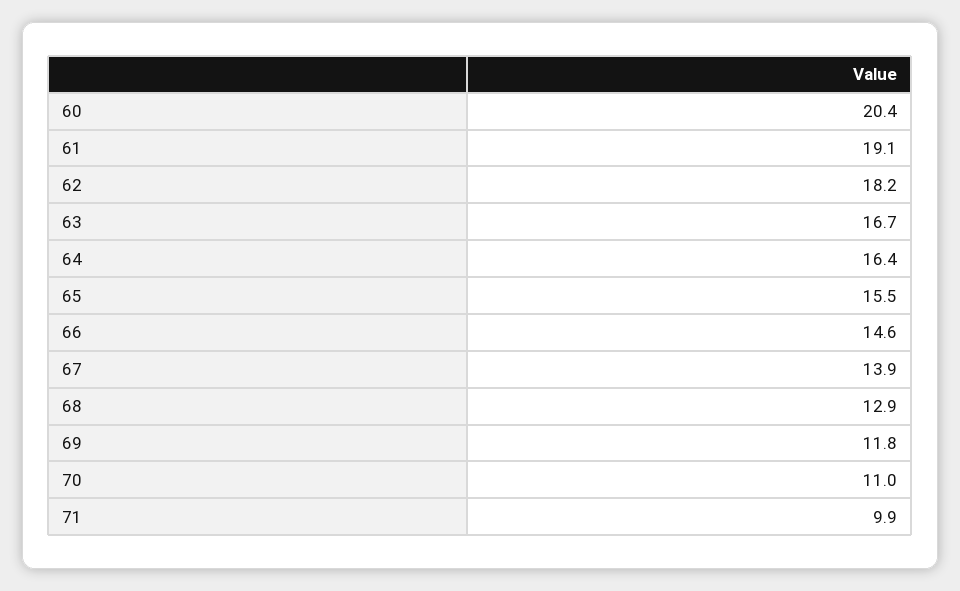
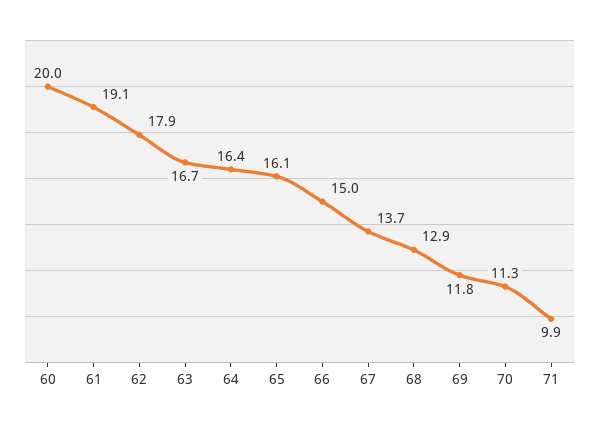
60: 20.4 -> 20
62: 18.2 -> 17.9
65: 15.5 -> 16.1
66: 14.6 -> 15
67: 13.9 -> 13.7
70: 11 -> 11.3

